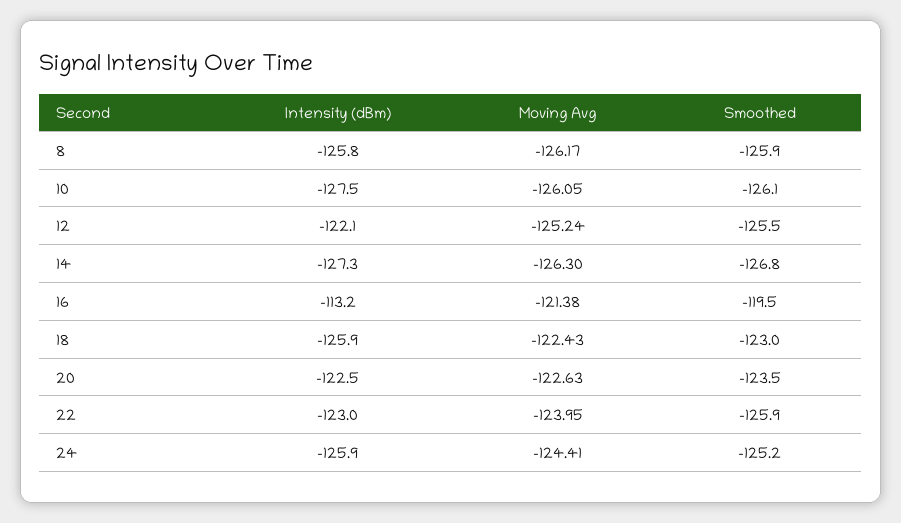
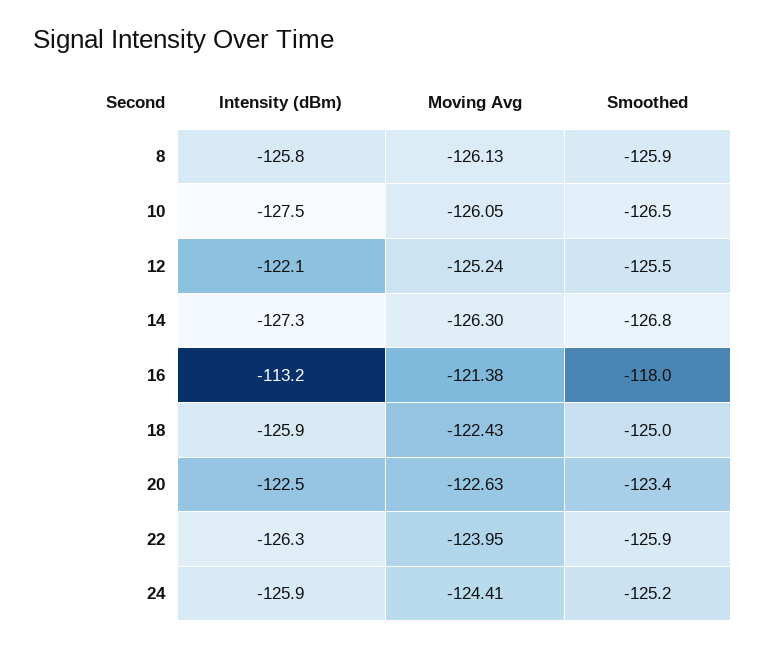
Moving Avg, 8: -126.17 -> -126.13
Smoothed, 10: -126.1 -> -126.5
Smoothed, 16: -119.5 -> -118
Smoothed, 18: -123 -> -125
Smoothed, 20: -123.5 -> -123.4
Intensity (dBm), 22: -123 -> -126.3

